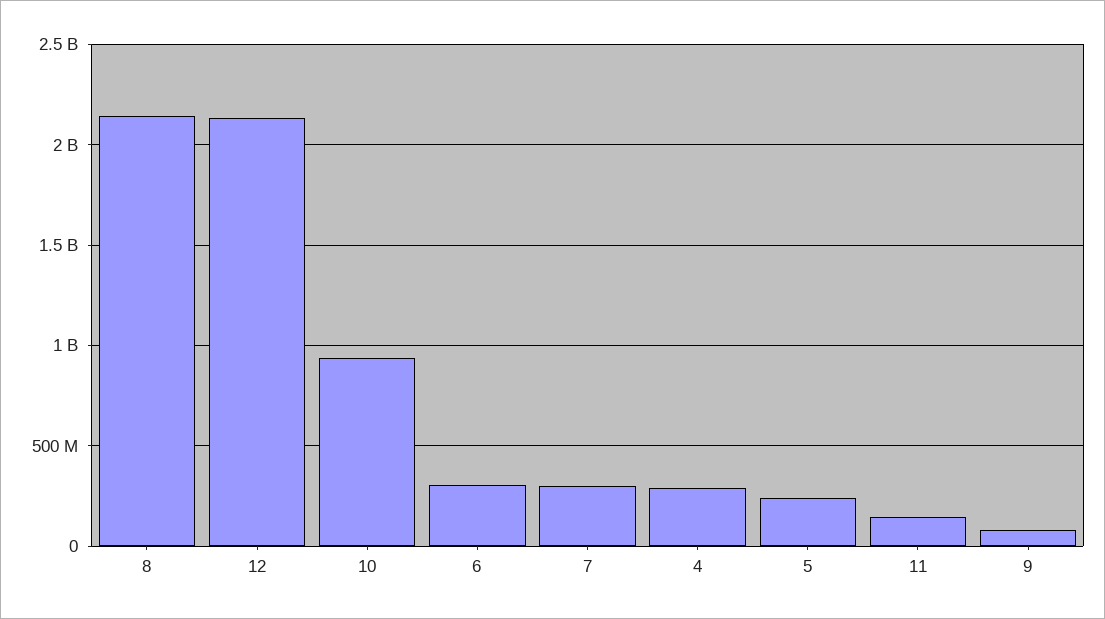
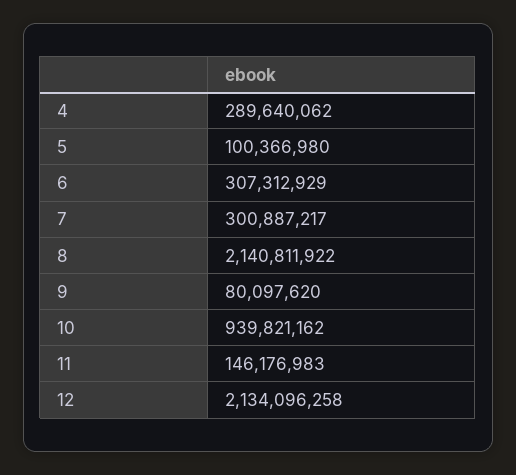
5: 250000000 -> 100366980

